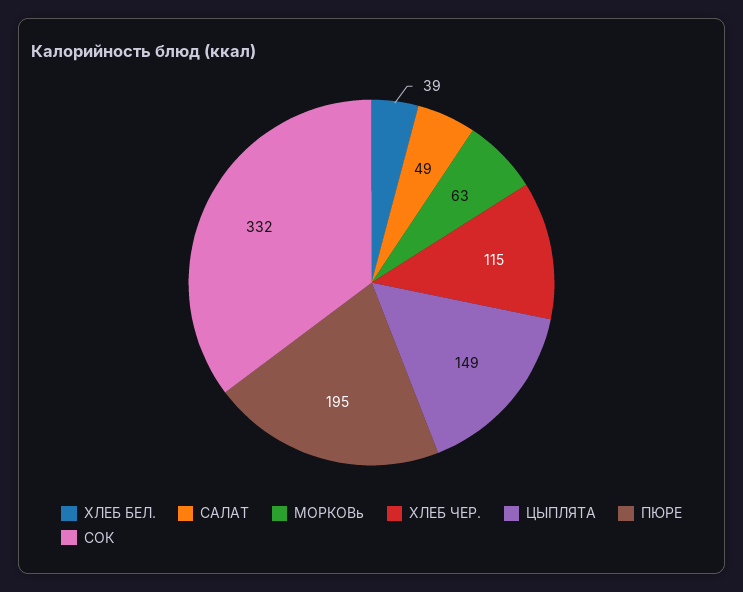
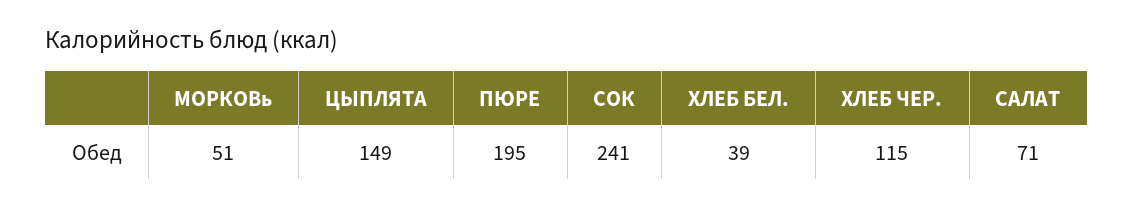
САЛАТ: 49 -> 71
МОРКОВь: 63 -> 51
СОК: 332 -> 241

